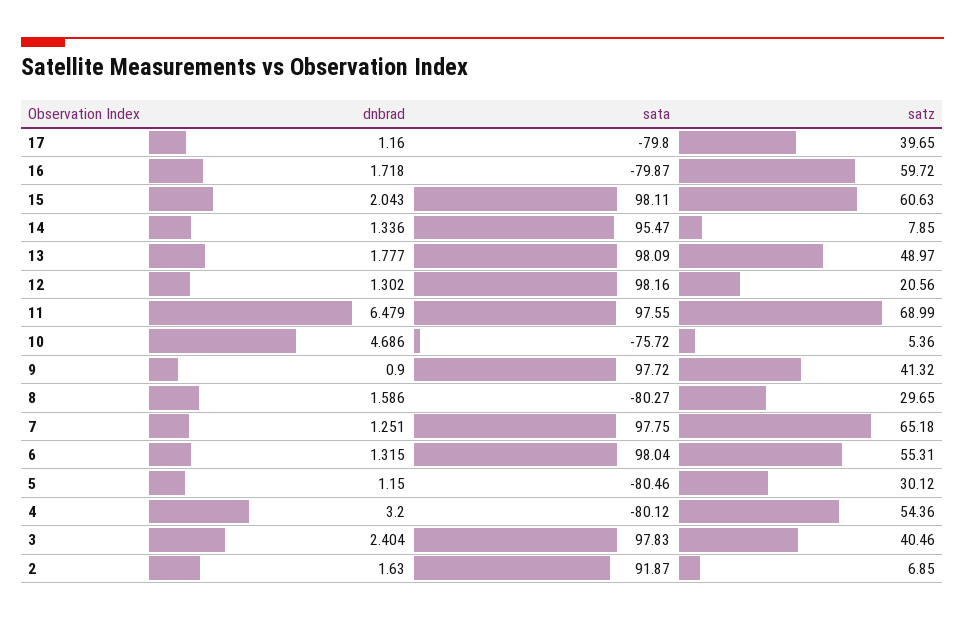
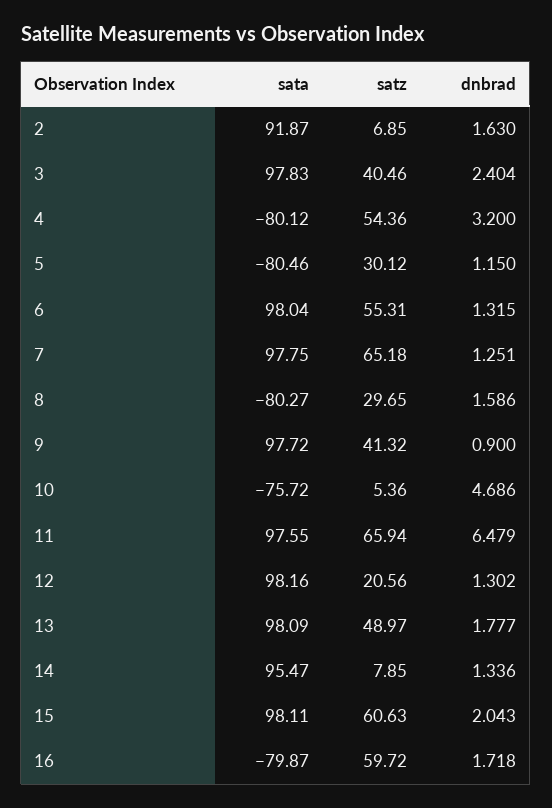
dnbrad, 17: 1.16 -> none
sata, 17: -79.8 -> none
satz, 17: 39.65 -> none
satz, 11: 68.99 -> 65.94

